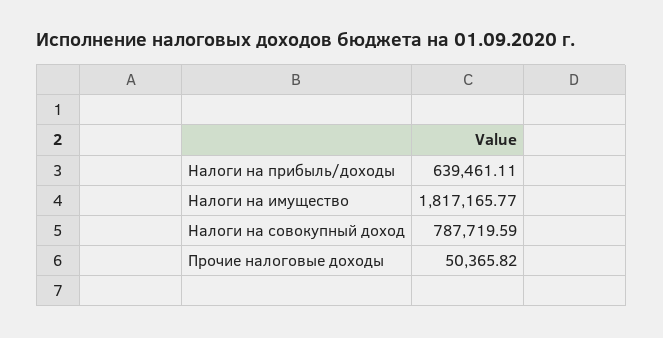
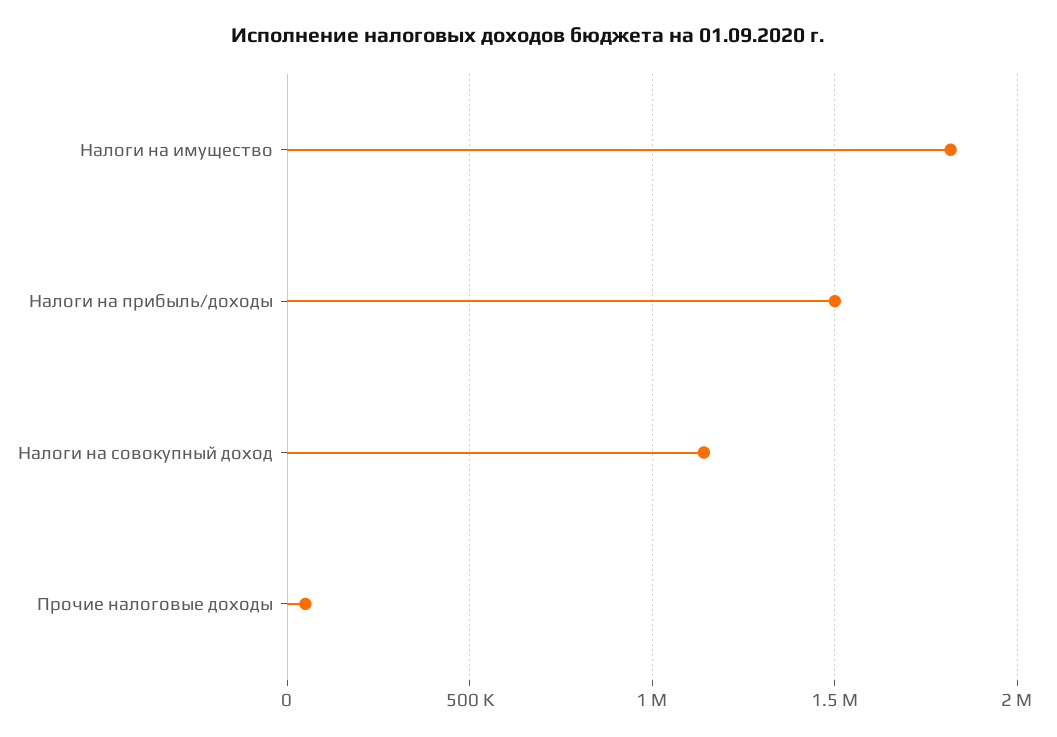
Налоги на прибыль/доходы: 639461.11 -> 1500000
Налоги на совокупный доход: 787719.59 -> 1150000

